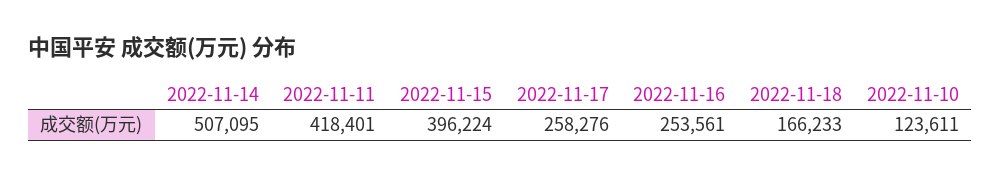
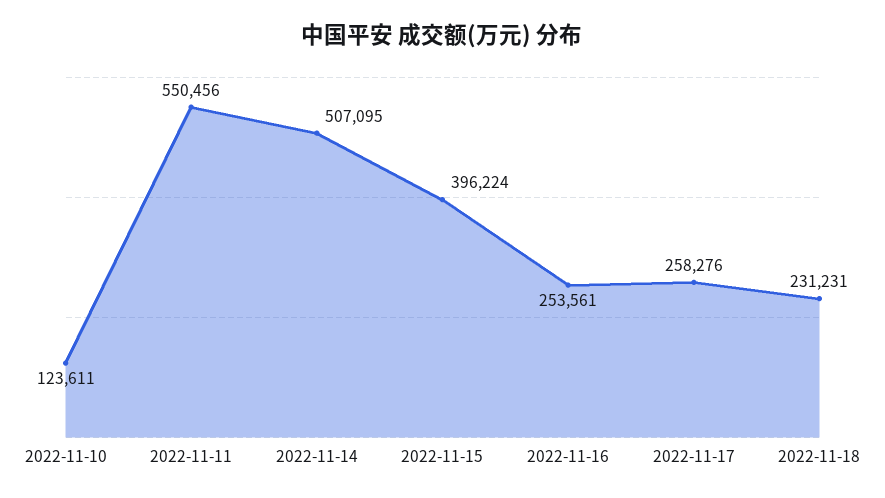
2022-11-11: 418401 -> 550456
2022-11-18: 166233 -> 231231

